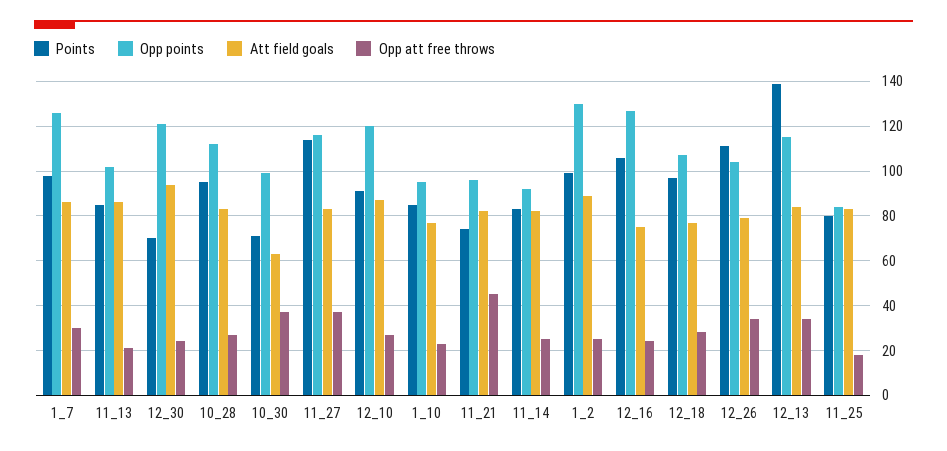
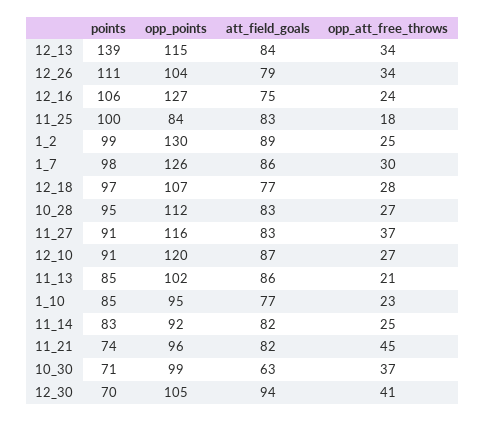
Opp points, 12_30: 120 -> 105
Opp att free throws, 12_30: 25 -> 41
Points, 11_27: 115 -> 91
Points, 11_25: 80 -> 100

